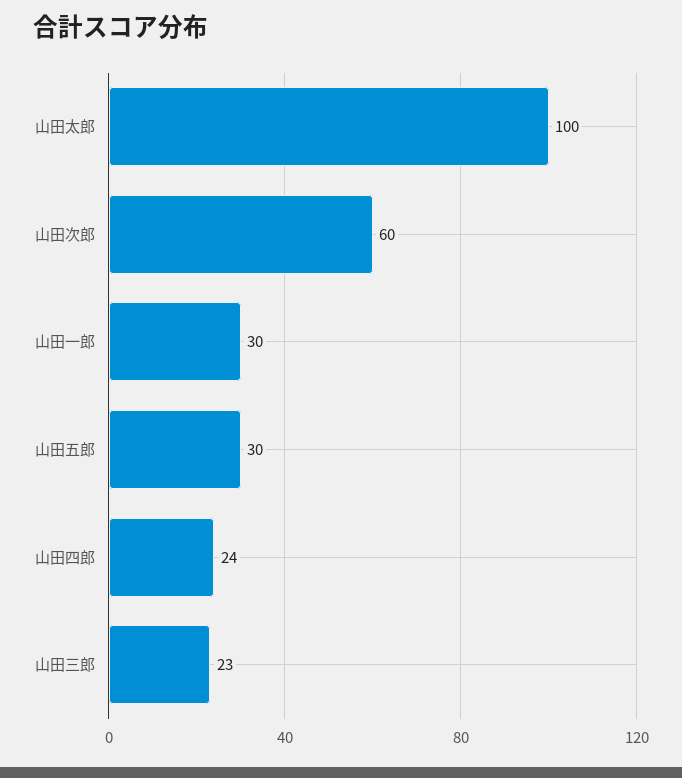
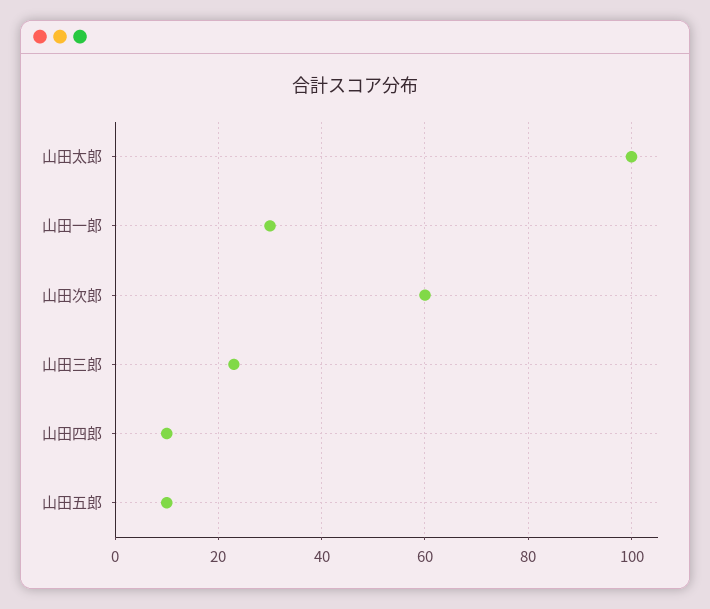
山田五郎: 30 -> 10
山田四郎: 24 -> 10

